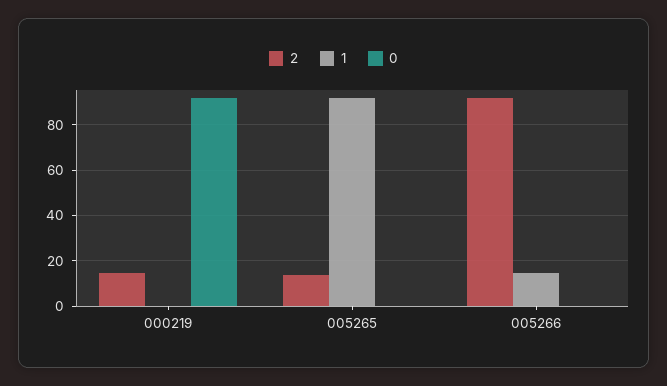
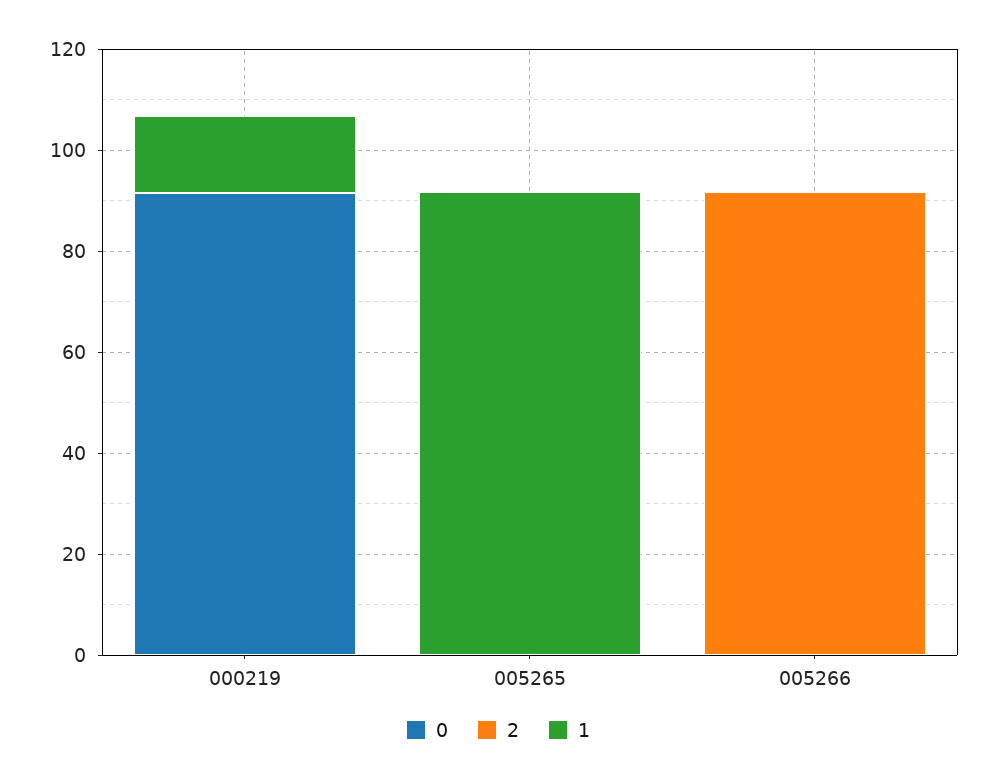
2, 000219: 15 -> 0
1, 000219: 0 -> 15
2, 005265: 15 -> 0
1, 005266: 15 -> 0

